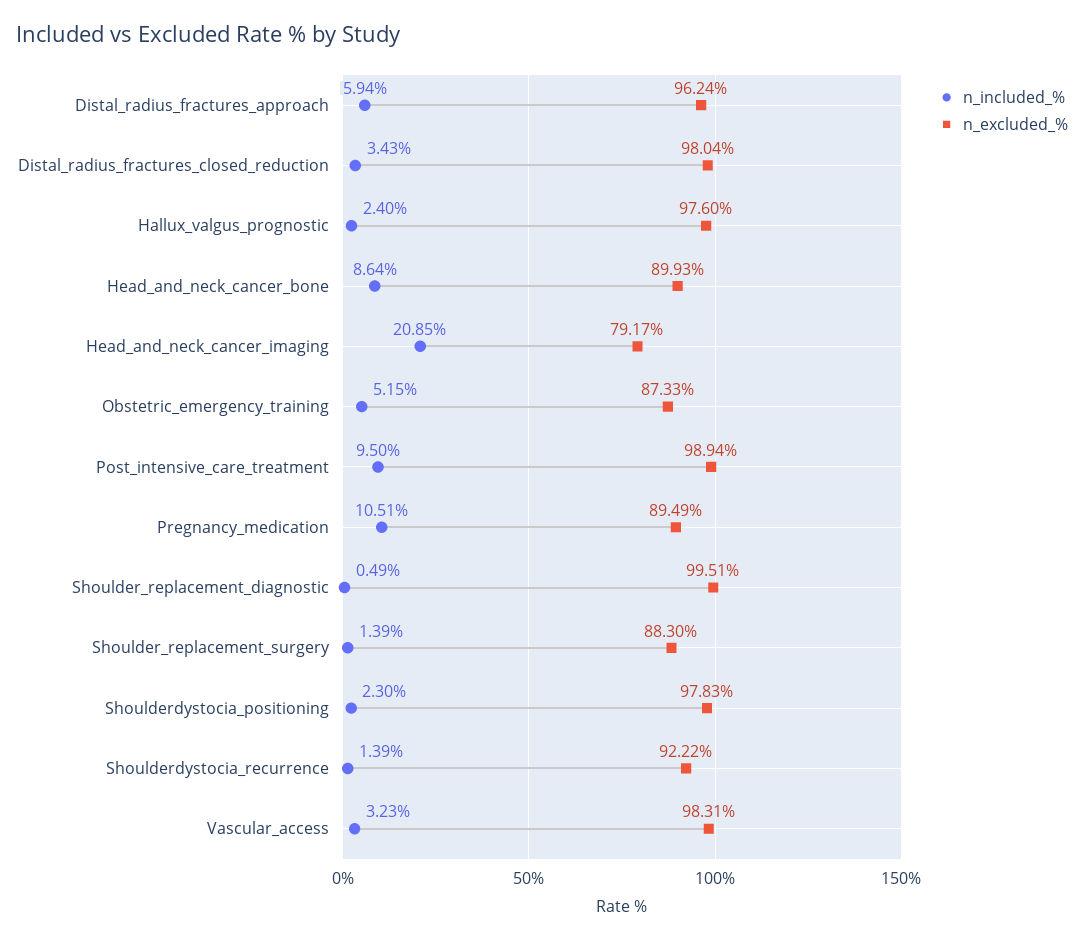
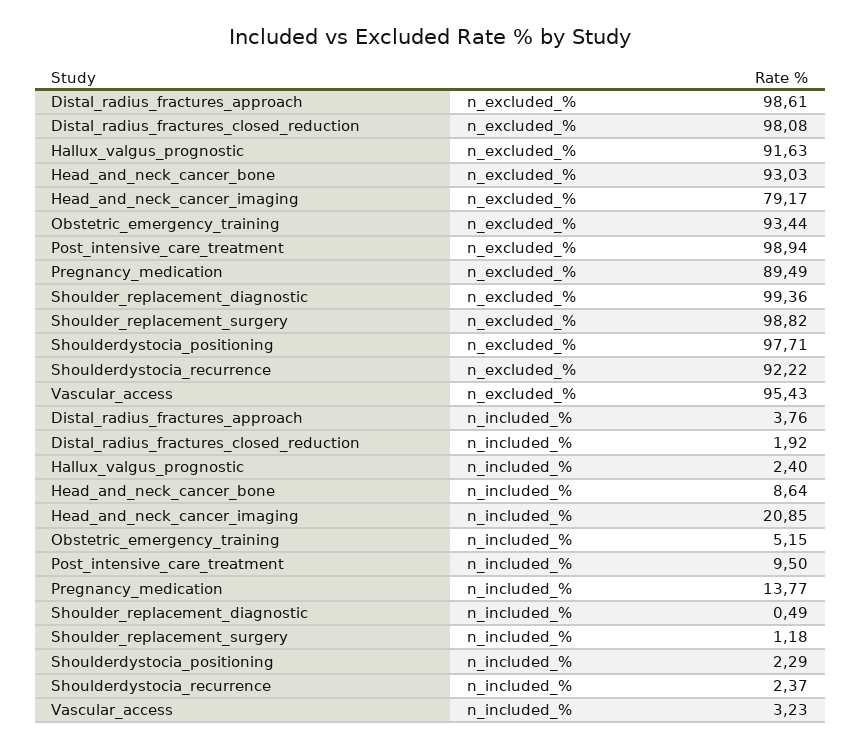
n_included_%, Distal_radius_fractures_approach: 5.94 -> 3.76
n_excluded_%, Distal_radius_fractures_approach: 96.24 -> 98.61
n_included_%, Distal_radius_fractures_closed_reduction: 3.43 -> 1.92
n_excluded_%, Distal_radius_fractures_closed_reduction: 98.04 -> 98.08
n_excluded_%, Hallux_valgus_prognostic: 97.6 -> 91.63
n_excluded_%, Head_and_neck_cancer_bone: 89.93 -> 93.03
n_excluded_%, Obstetric_emergency_training: 87.33 -> 93.44
n_included_%, Pregnancy_medication: 10.51 -> 13.77
n_excluded_%, Shoulder_replacement_diagnostic: 99.51 -> 99.36
n_included_%, Shoulder_replacement_surgery: 1.39 -> 1.18
n_excluded_%, Shoulder_replacement_surgery: 88.3 -> 98.82
n_included_%, Shoulderdystocia_positioning: 2.3 -> 2.29
n_excluded_%, Shoulderdystocia_positioning: 97.83 -> 97.71
n_included_%, Shoulderdystocia_recurrence: 1.39 -> 2.37
n_excluded_%, Vascular_access: 98.31 -> 95.43

